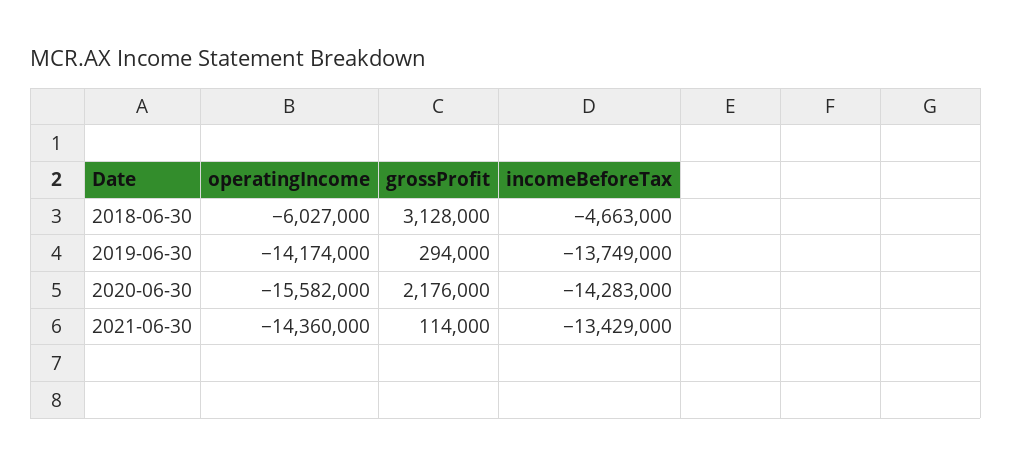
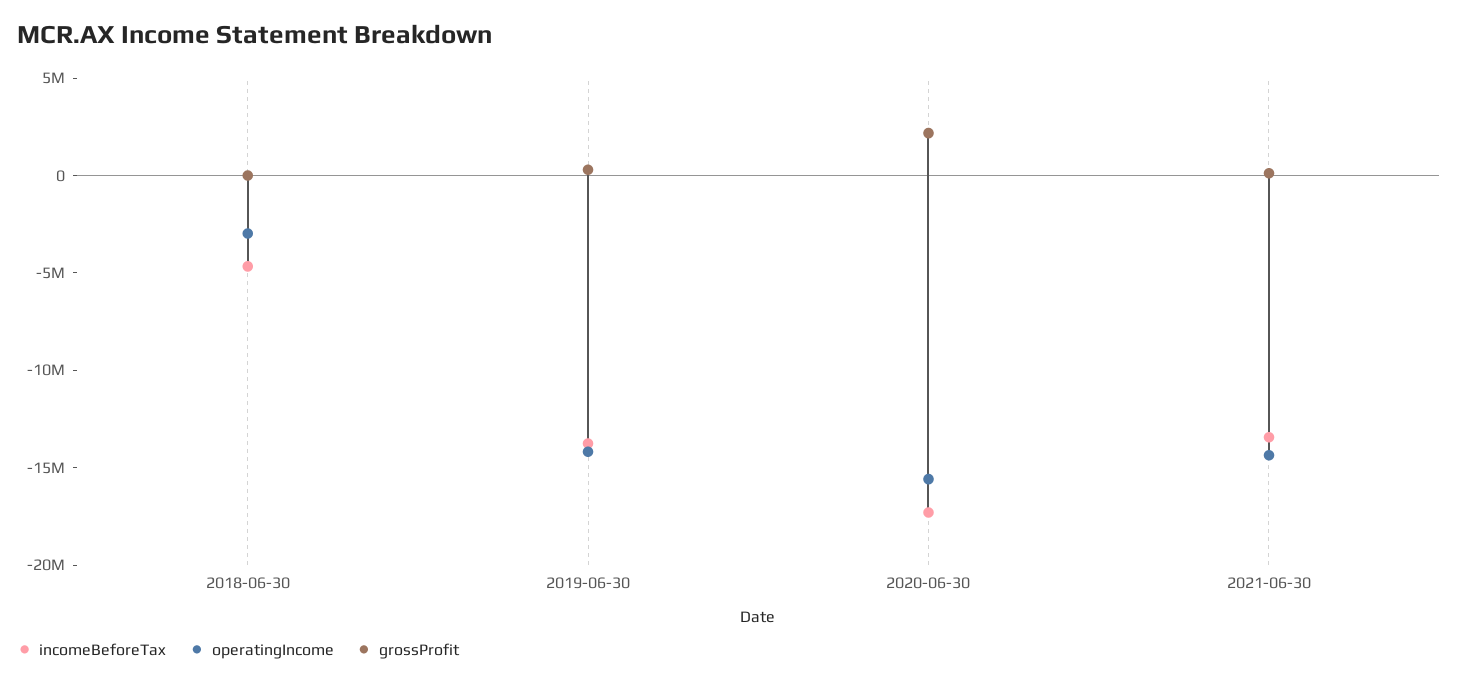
operatingIncome, 2018-06-30: -6027000 -> -3000000
grossProfit, 2018-06-30: 3128000 -> 0
incomeBeforeTax, 2020-06-30: -14283000 -> -17000000

